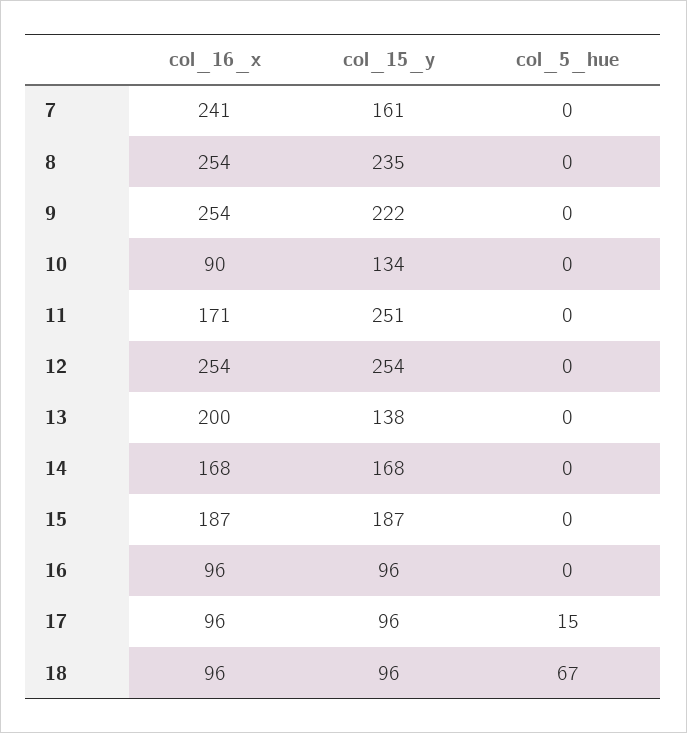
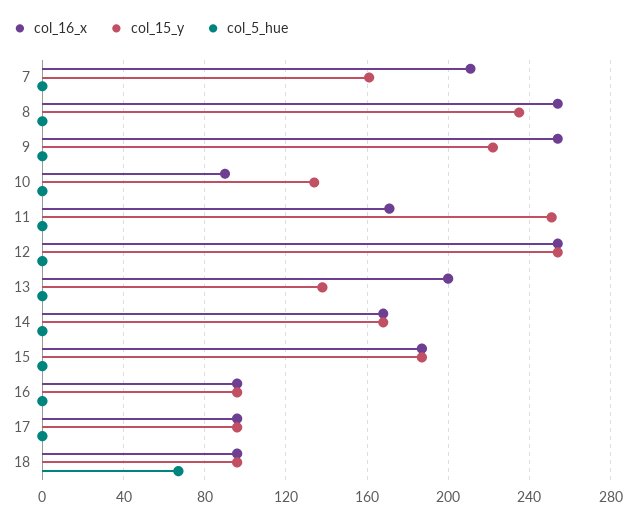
col_16_x, 7: 241 -> 210
col_5_hue, 17: 15 -> 0

